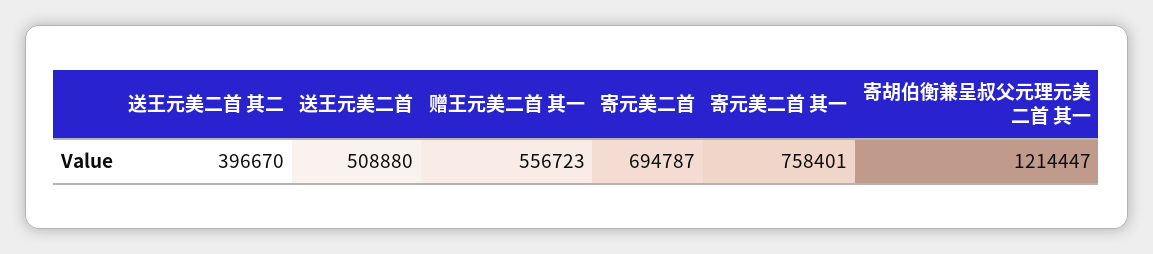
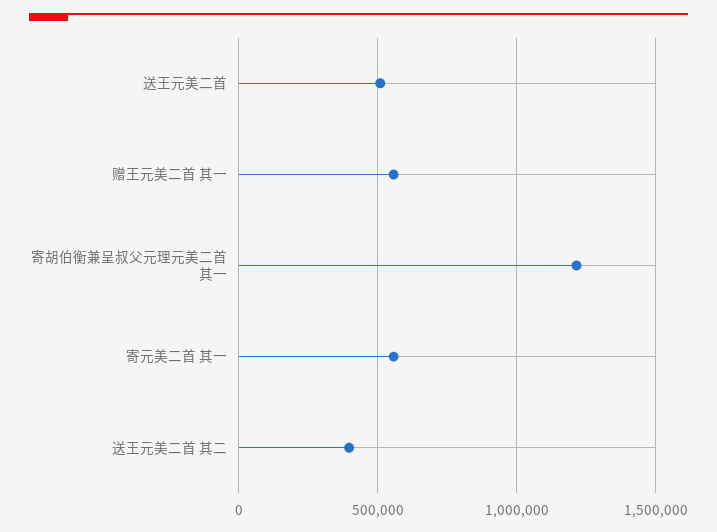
寄元美二首: 694787 -> none
寄元美二首 其一: 758401 -> 550000

